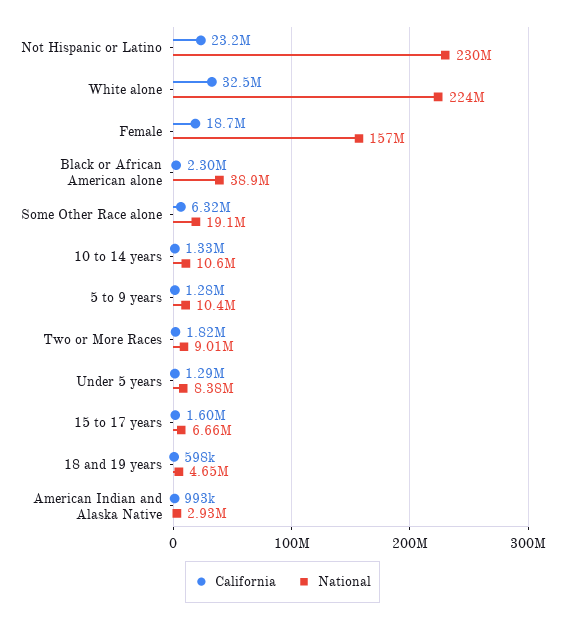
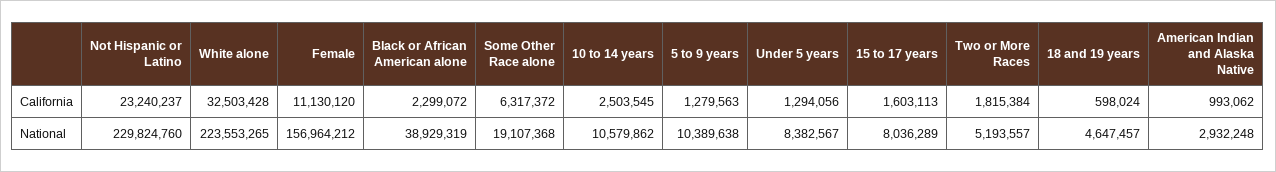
California, Female: 18700000 -> 11130120
California, 10 to 14 years: 1330000 -> 2503545
National, Two or More Races: 9010000 -> 5193557
National, 15 to 17 years: 6660000 -> 8036289

